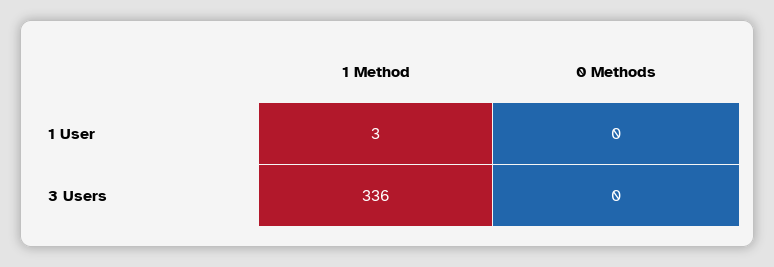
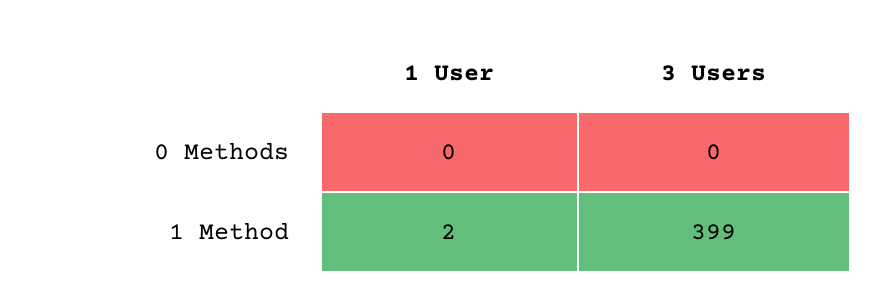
1 Method, 1 User: 3 -> 2
1 Method, 3 Users: 336 -> 399

